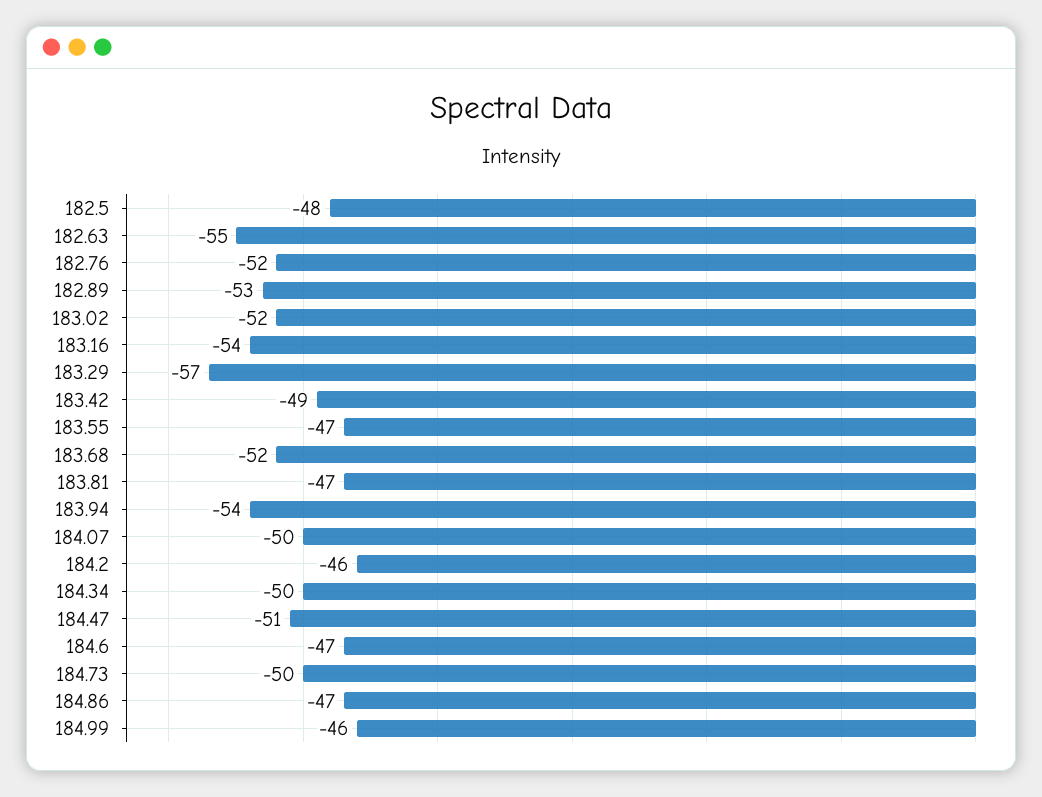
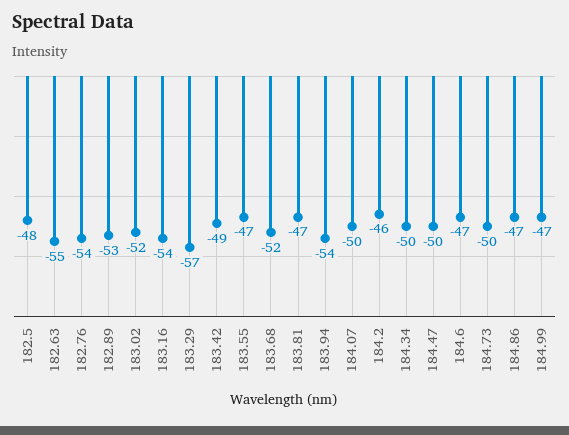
182.76: -52 -> -54
184.47: -51 -> -50
184.99: -46 -> -47

